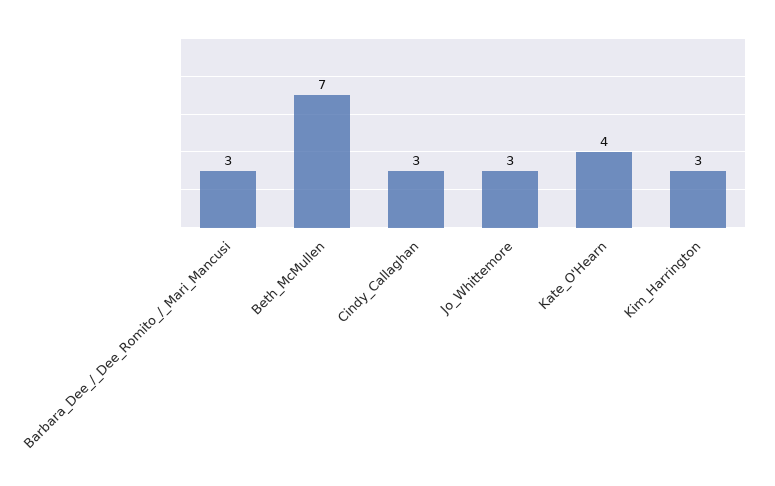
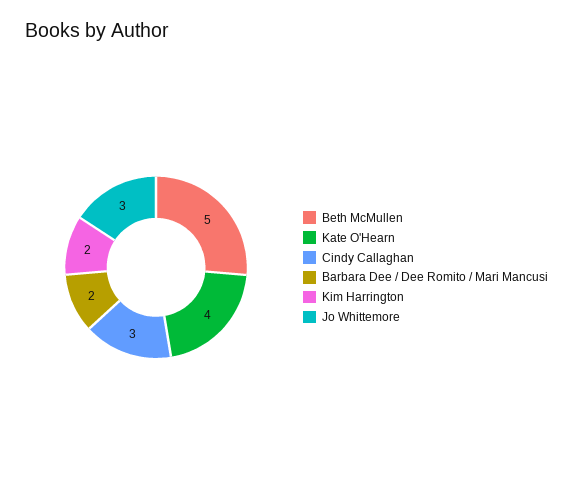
Barbara_Dee_/_Dee_Romito_/_Mari_Mancusi: 3 -> 2
Beth_McMullen: 7 -> 5
Kim_Harrington: 3 -> 2

